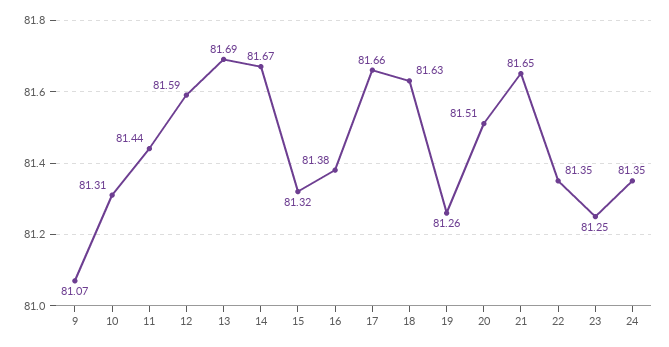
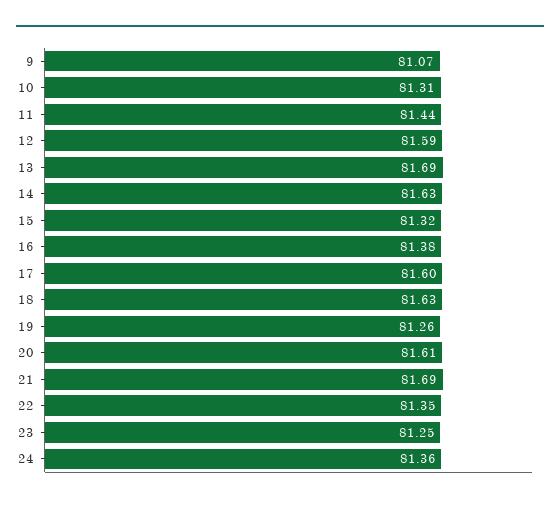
14: 81.67 -> 81.63
17: 81.66 -> 81.6
20: 81.51 -> 81.61
21: 81.65 -> 81.69
24: 81.35 -> 81.36

